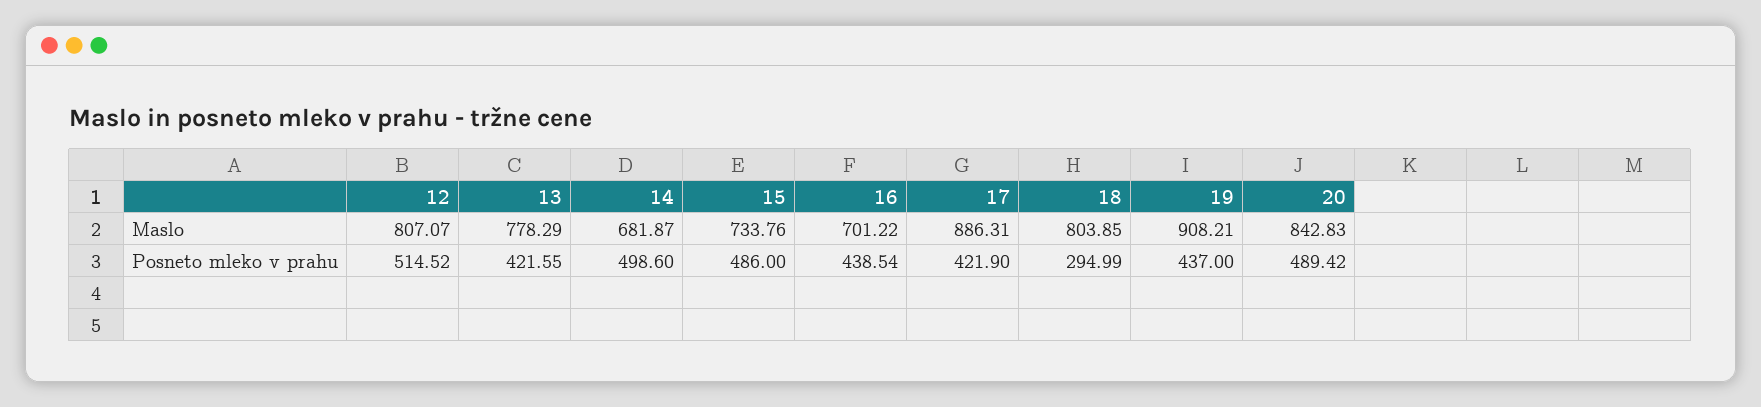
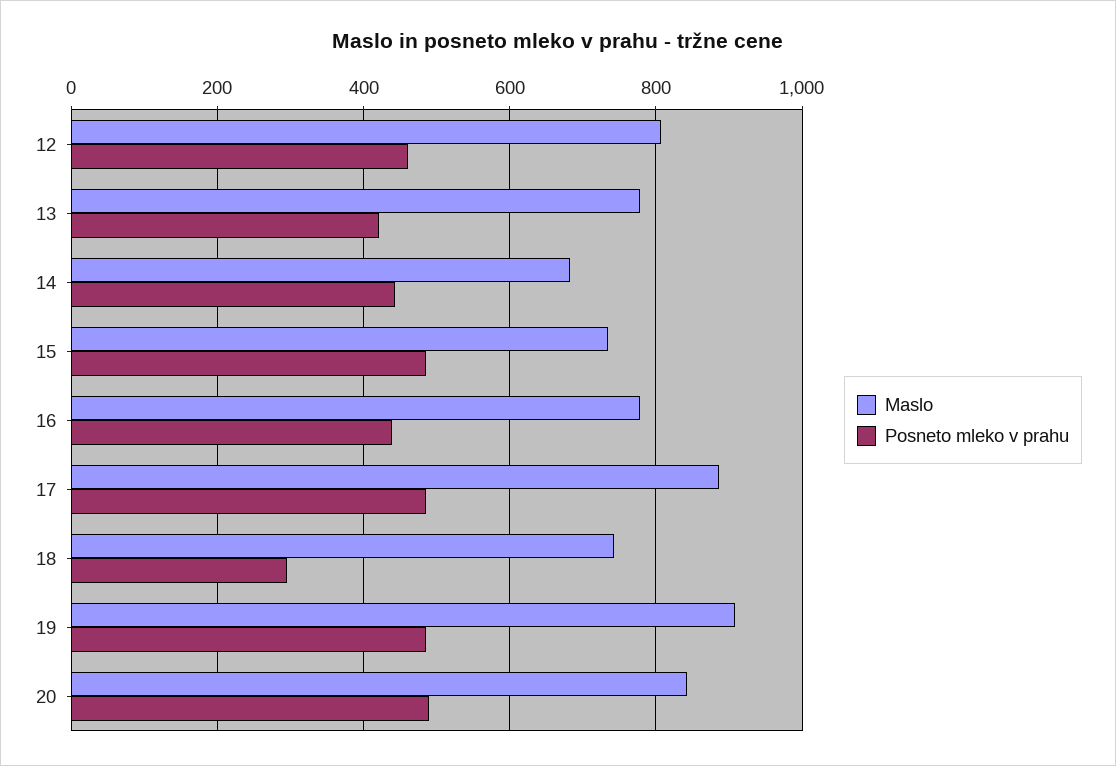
Maslo, 16: 701.22 -> 780
Maslo, 18: 803.85 -> 740
Posneto mleko v prahu, 12: 514.52 -> 460
Posneto mleko v prahu, 14: 498.6 -> 440
Posneto mleko v prahu, 17: 421.9 -> 480
Posneto mleko v prahu, 19: 437 -> 480

